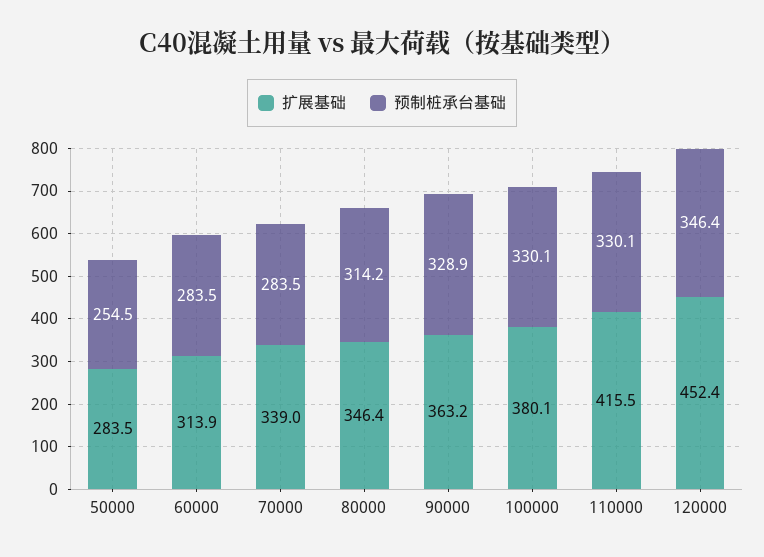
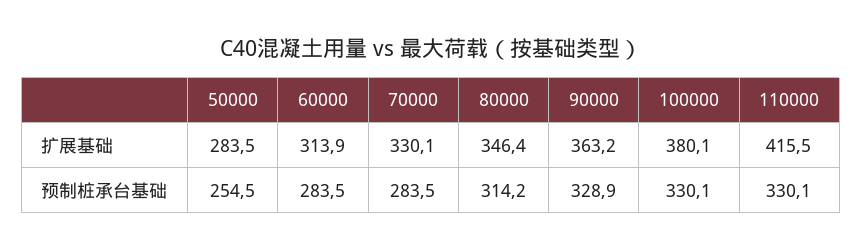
扩展基础, 70000: 339 -> 330.1
扩展基础, 120000: 452.4 -> none
预制桩承台基础, 120000: 346.4 -> none

